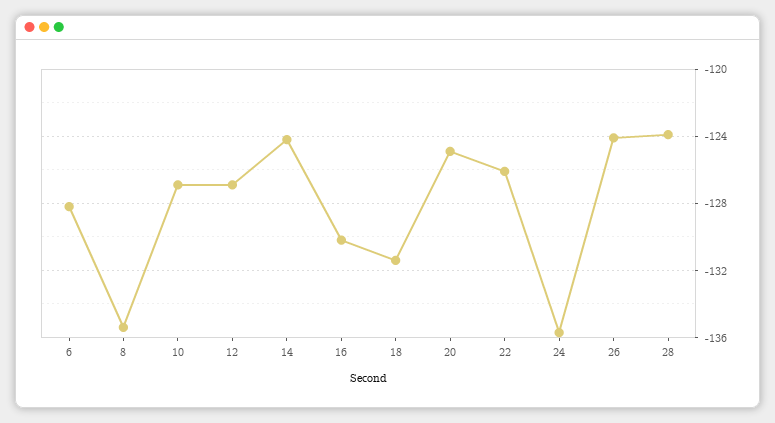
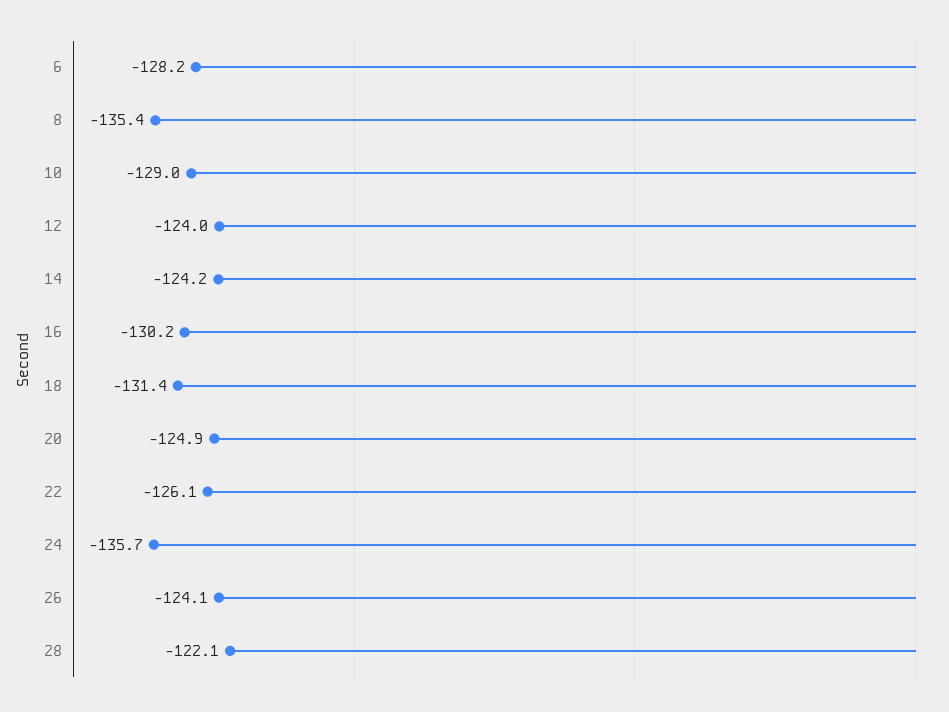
10: -127 -> -129
12: -127 -> -124
28: -124 -> -122.1

